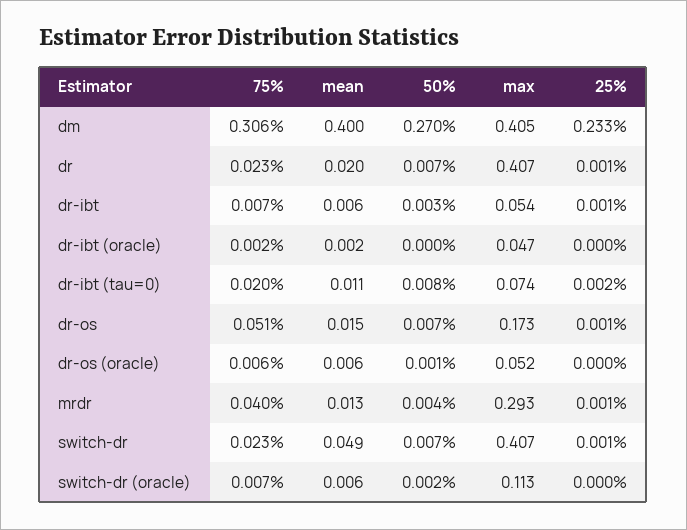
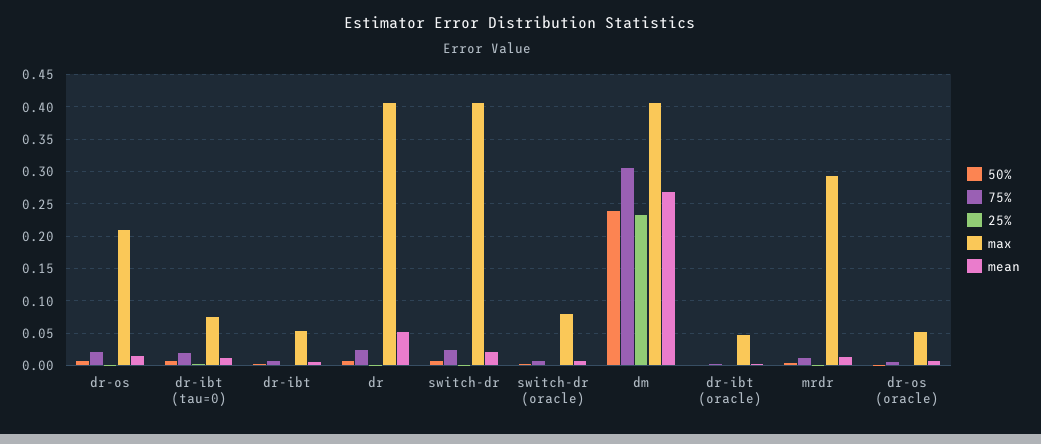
mean, dm: 0.4 -> 0.27
50%, dm: 0.27 -> 0.24
mean, dr: 0.02 -> 0.05
75%, dr-os: 0.051 -> 0.02
max, dr-os: 0.173 -> 0.21
75%, mrdr: 0.04 -> 0.01
mean, switch-dr: 0.049 -> 0.02
max, switch-dr (oracle): 0.113 -> 0.08

